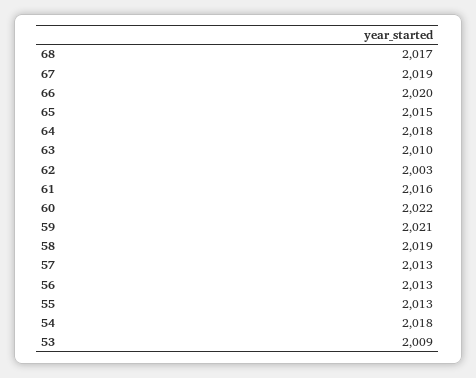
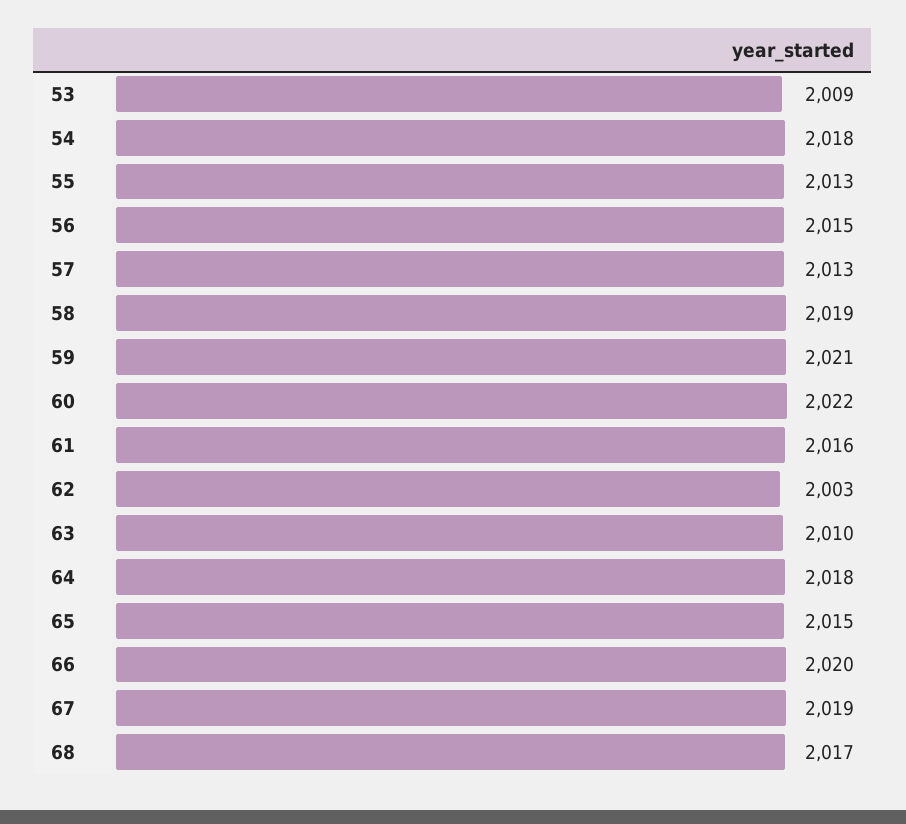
56: 2013 -> 2015

